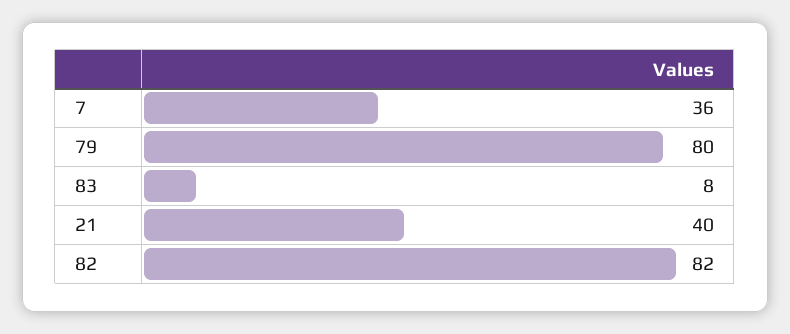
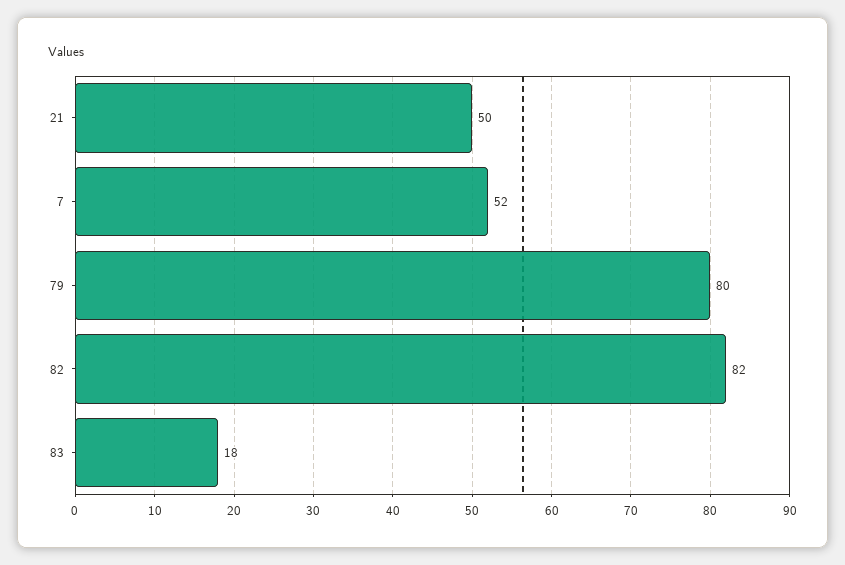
7: 36 -> 52
83: 8 -> 18
21: 40 -> 50

